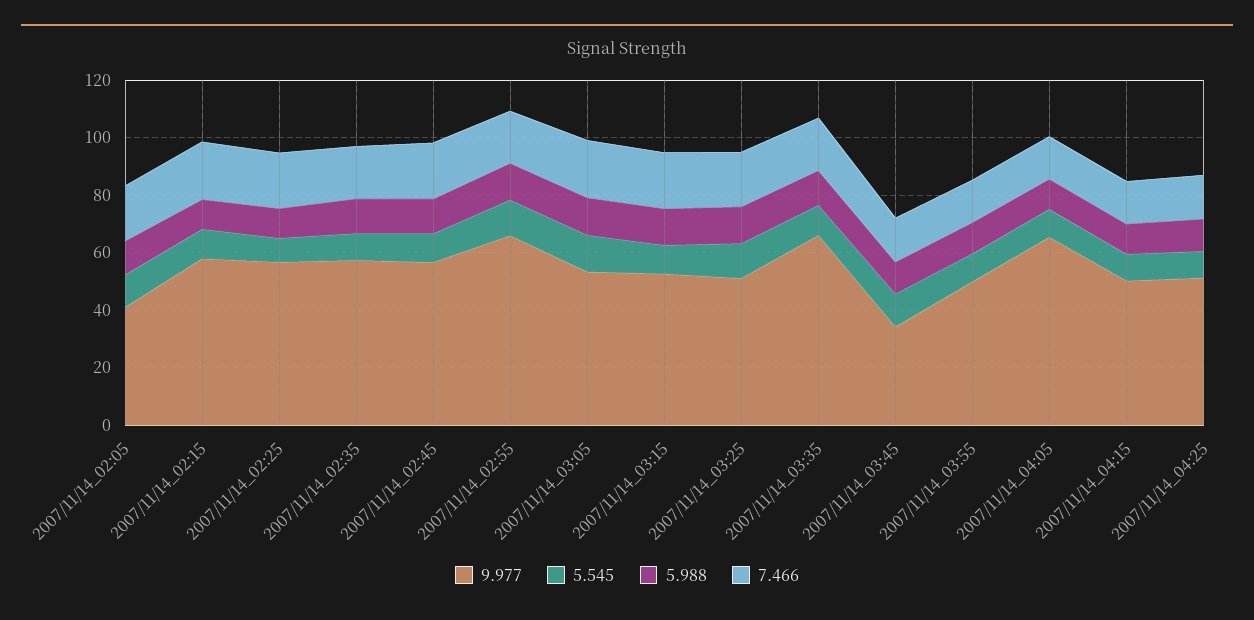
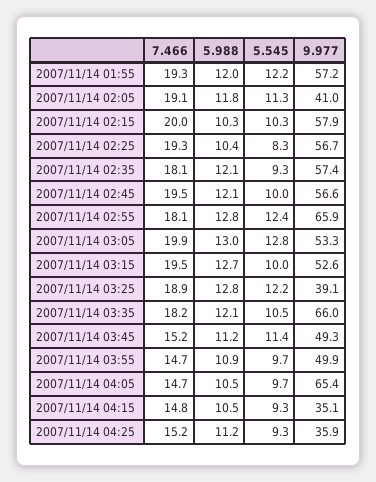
9.977, 2007/11/14_03:25: 50 -> 39.1
9.977, 2007/11/14_03:45: 35 -> 49.3
9.977, 2007/11/14_04:15: 50 -> 35.1
9.977, 2007/11/14_04:25: 50 -> 35.9
7.466, 2007/11/14 01:55: none -> 19.3
5.988, 2007/11/14 01:55: none -> 12
5.545, 2007/11/14 01:55: none -> 12.2
9.977, 2007/11/14 01:55: none -> 57.2

